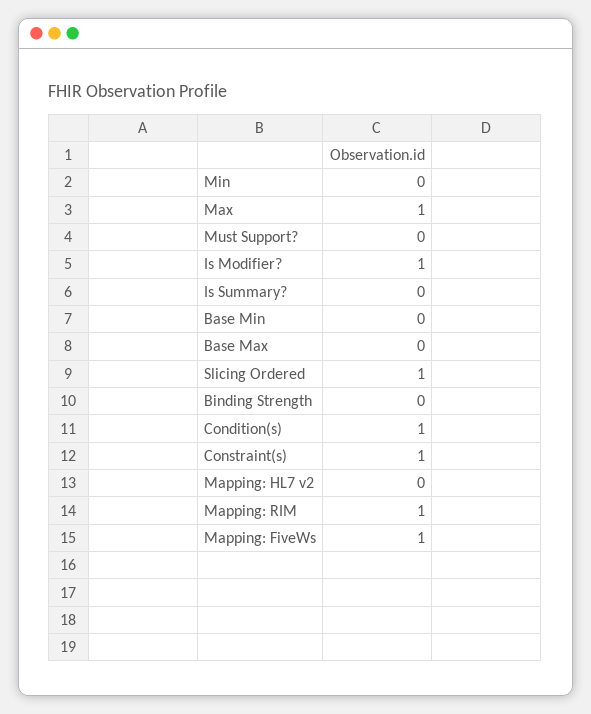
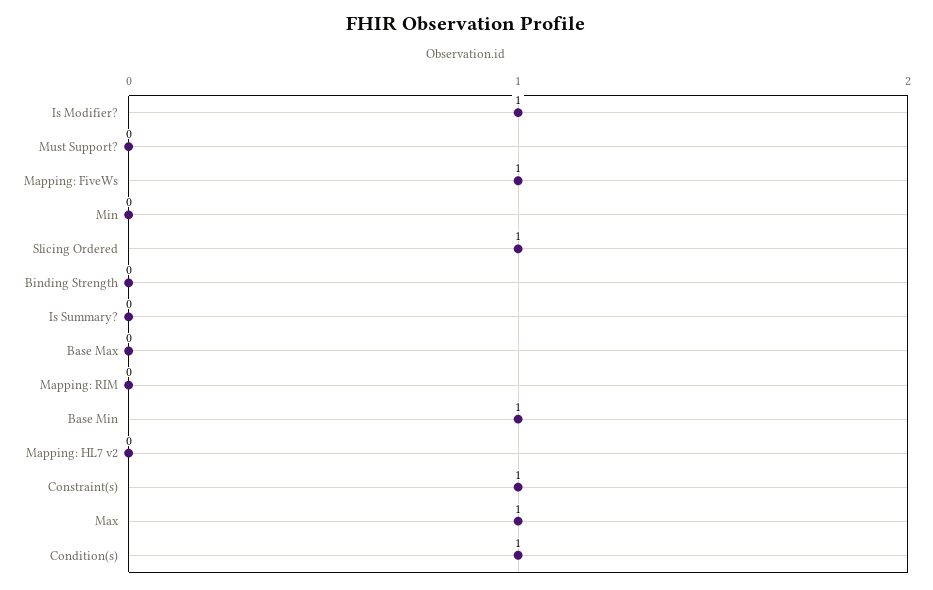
Base Min: 0 -> 1
Mapping: RIM: 1 -> 0

